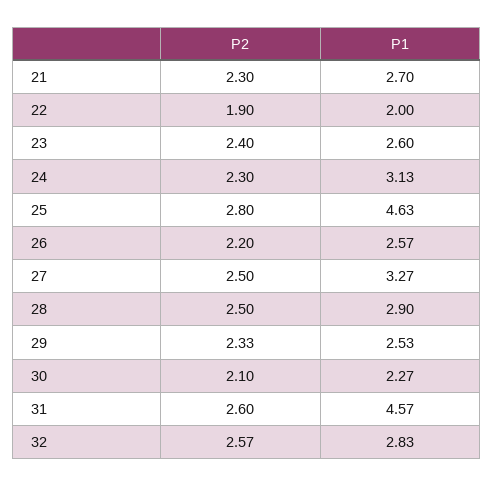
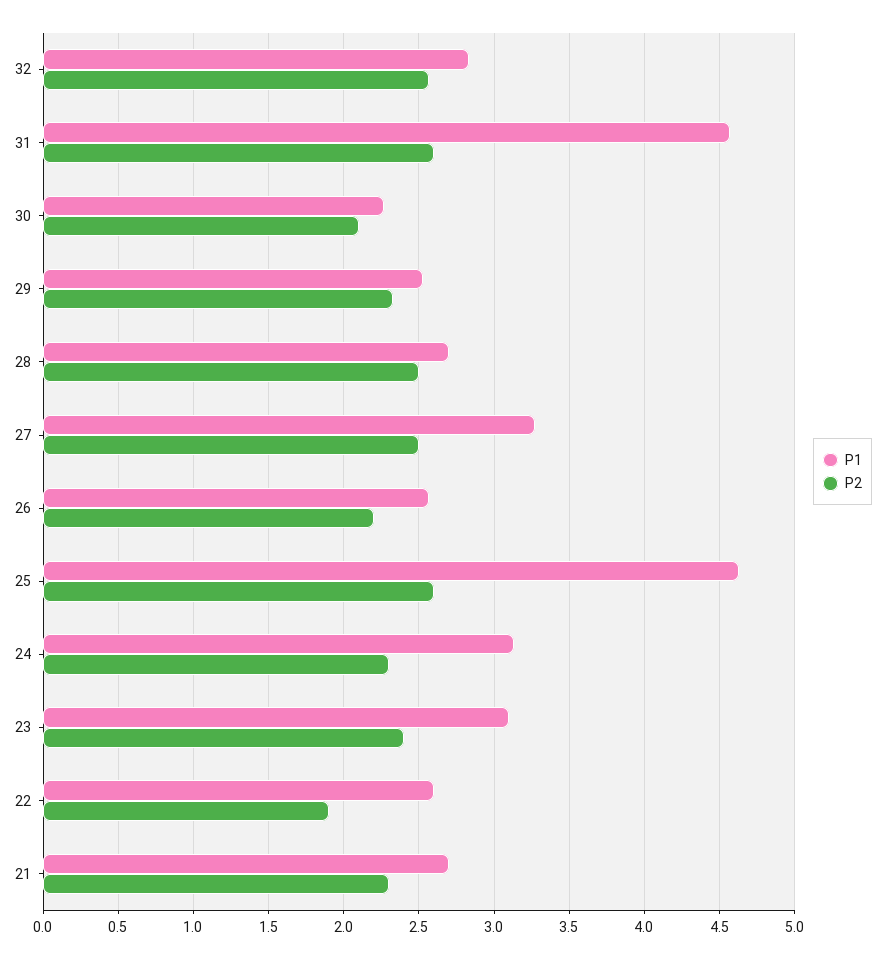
P1, 22: 2 -> 2.6
P1, 23: 2.6 -> 3.1
P2, 25: 2.8 -> 2.6
P1, 28: 2.9 -> 2.7

